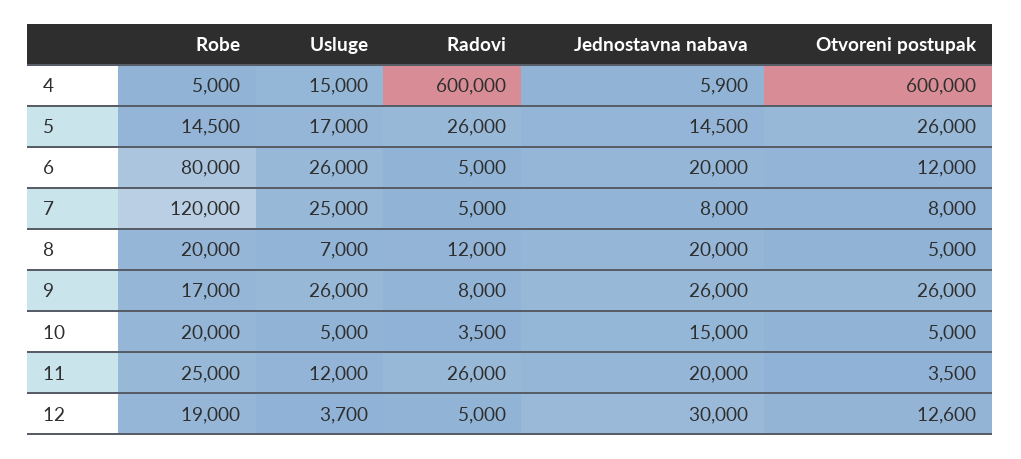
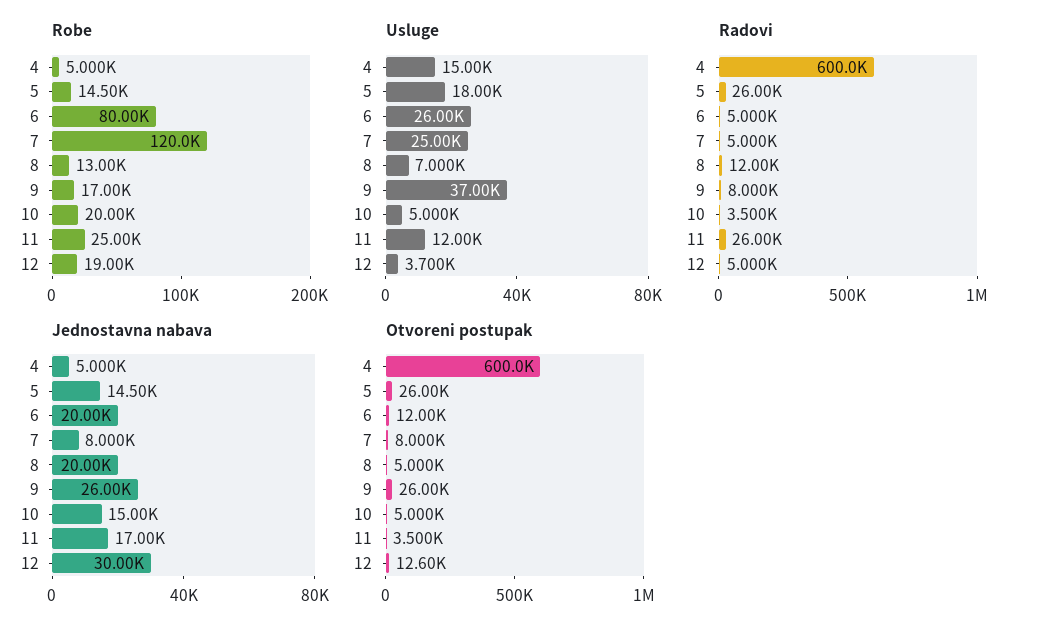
Jednostavna nabava, 4: 5900 -> 5000
Usluge, 5: 17000 -> 18000
Robe, 8: 20000 -> 13000
Usluge, 9: 26000 -> 37000
Jednostavna nabava, 11: 20000 -> 17000

